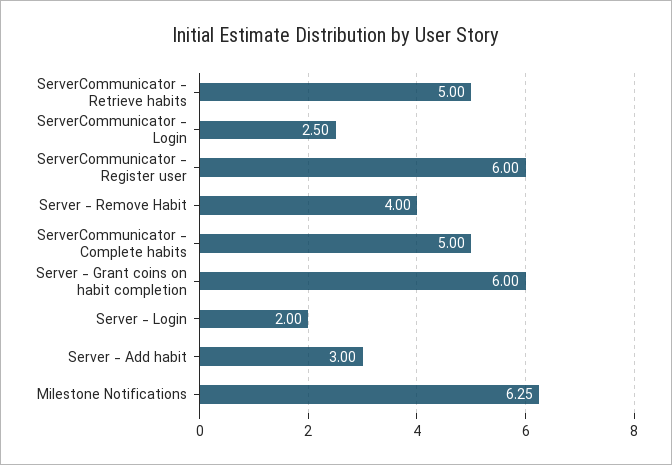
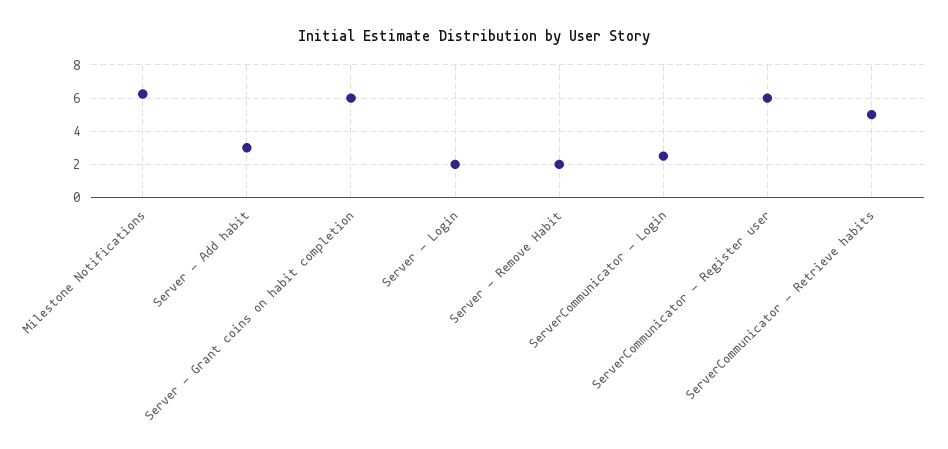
Server - Remove Habit: 4 -> 2
ServerCommunicator - Complete habits: 5 -> none

